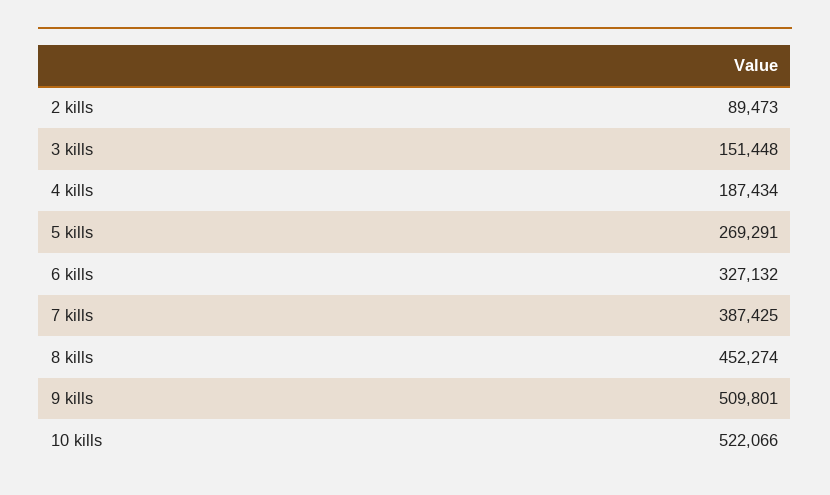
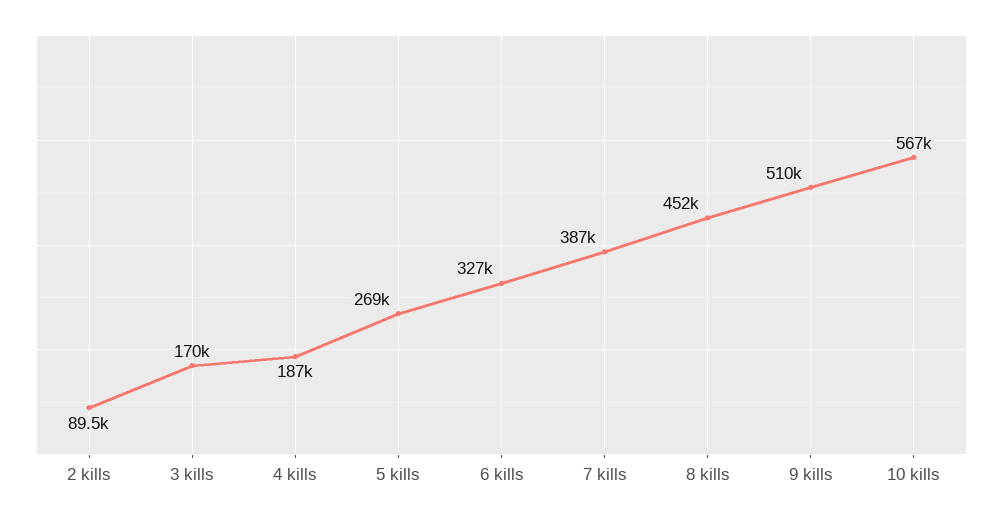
3 kills: 151448 -> 170000
10 kills: 522066 -> 567000

